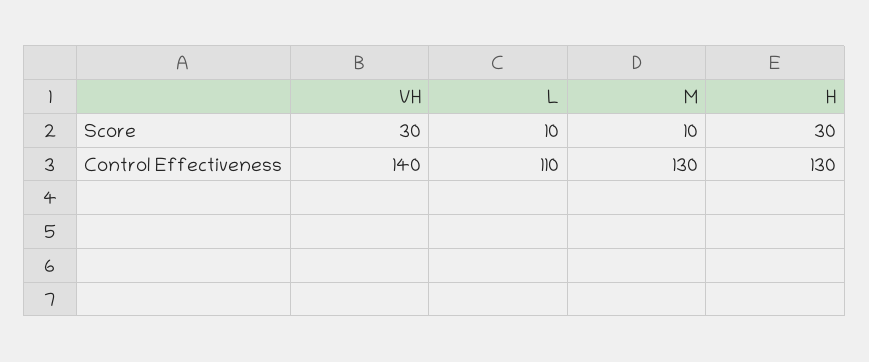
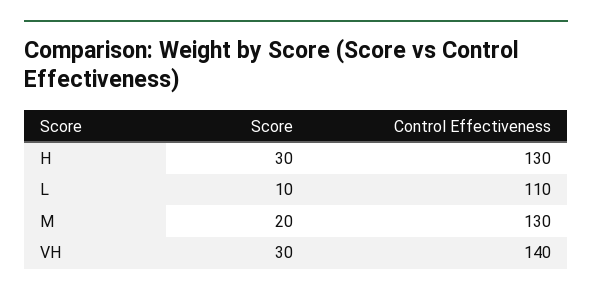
M, Score: 10 -> 20

